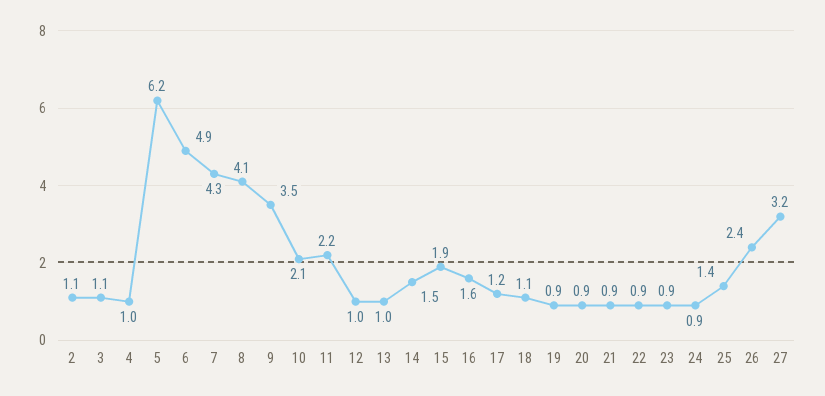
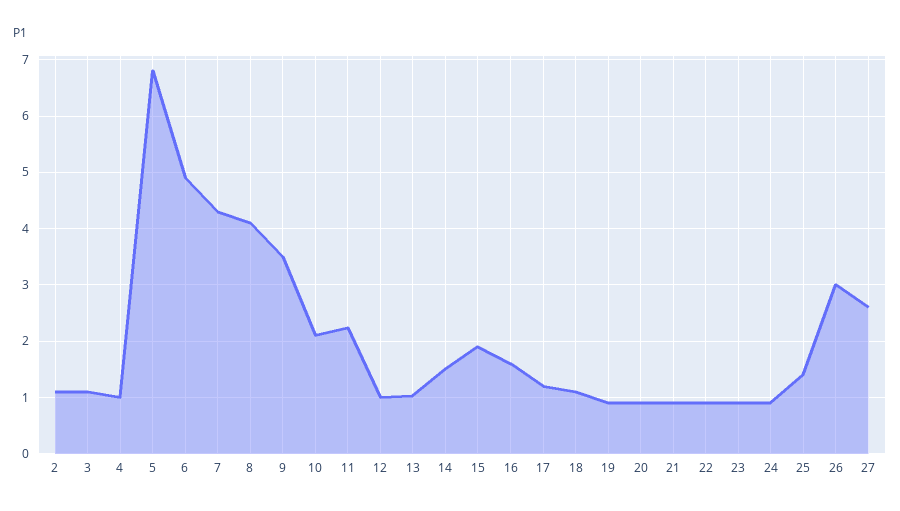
5: 6.2 -> 6.8
26: 2.4 -> 3
27: 3.2 -> 2.6

